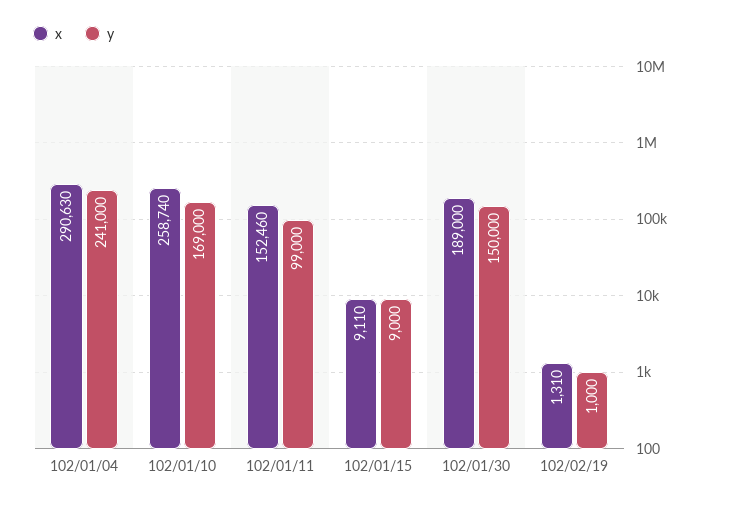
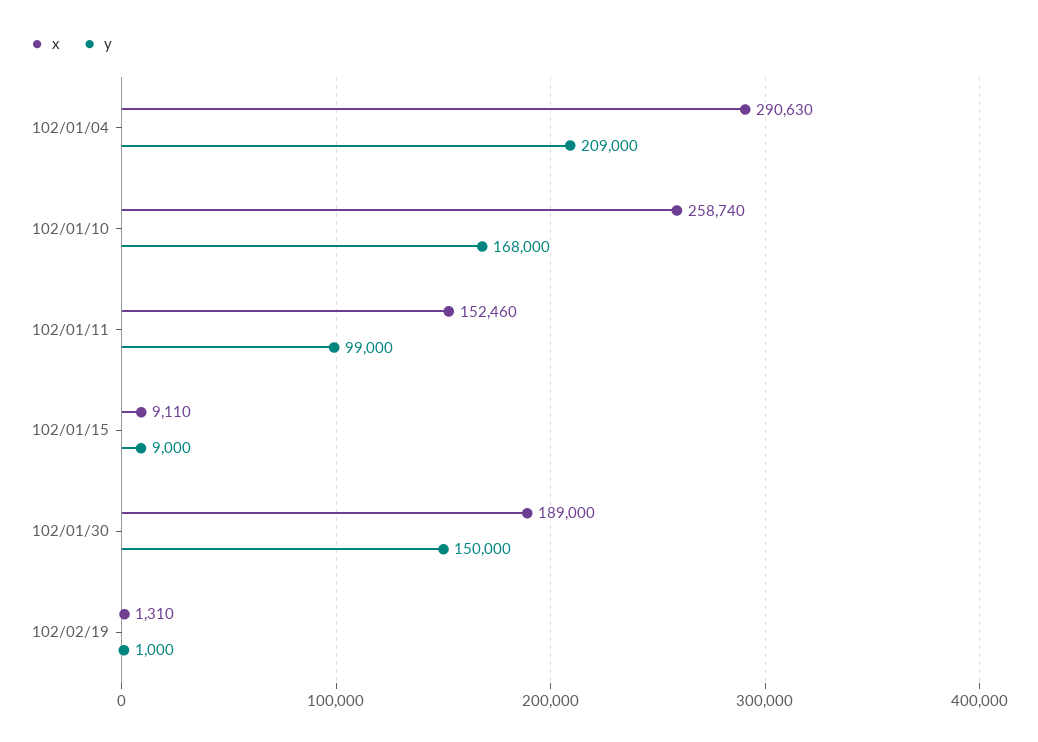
y, 102/01/04: 241000 -> 209000
y, 102/01/10: 169000 -> 168000

